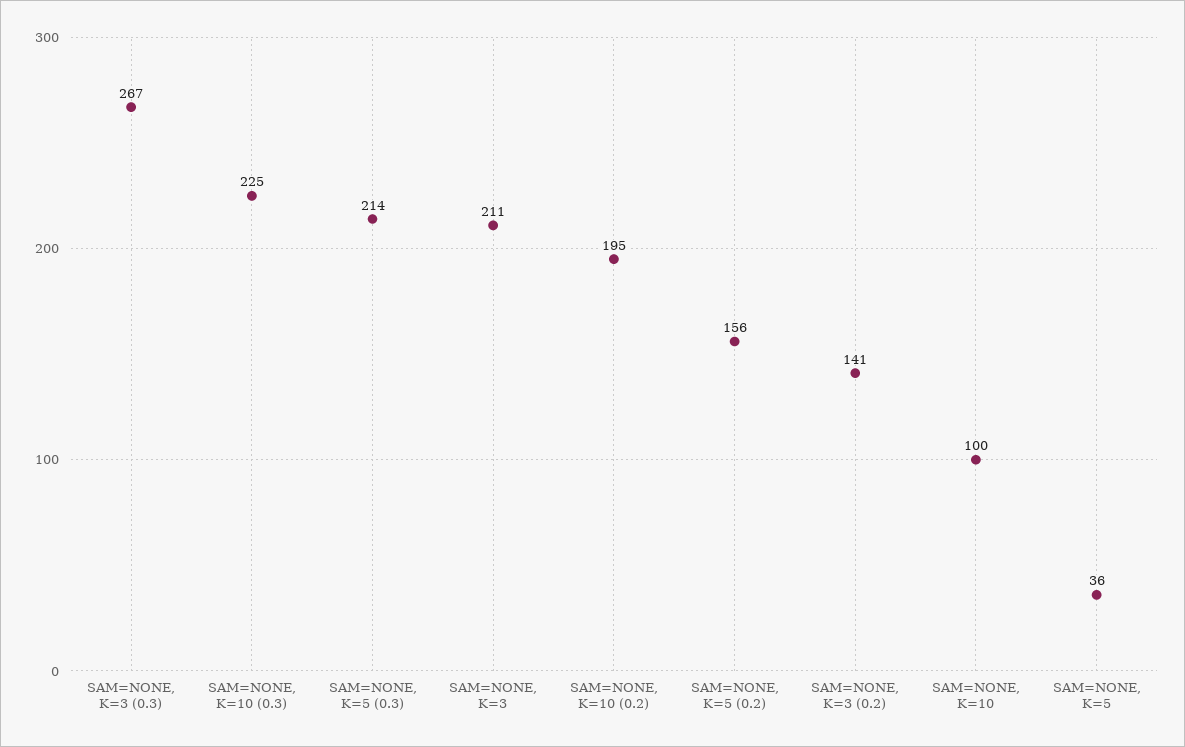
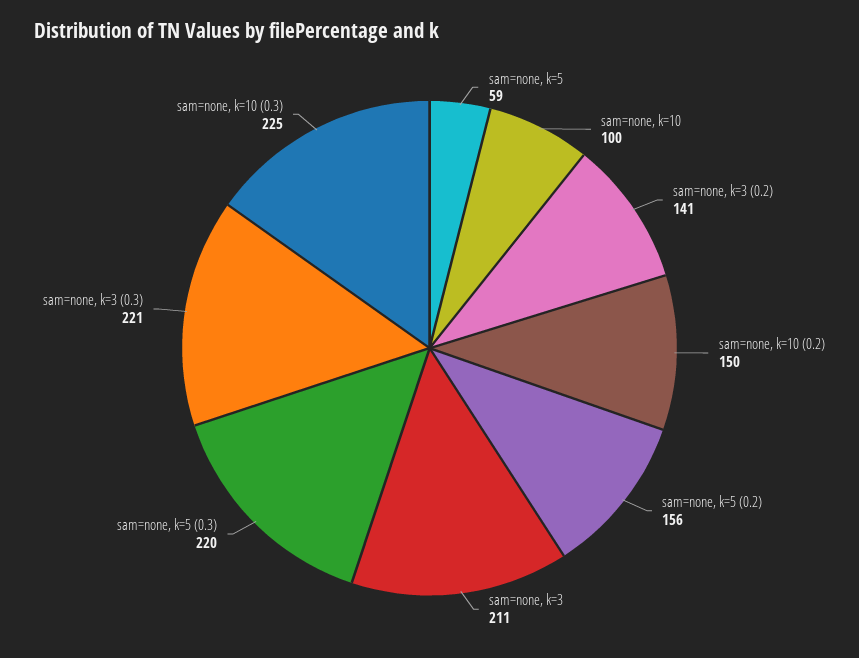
SAM=NONE, K=3 (0.3): 267 -> 221
SAM=NONE, K=5 (0.3): 214 -> 220
SAM=NONE, K=10 (0.2): 195 -> 150
SAM=NONE, K=5: 36 -> 59

